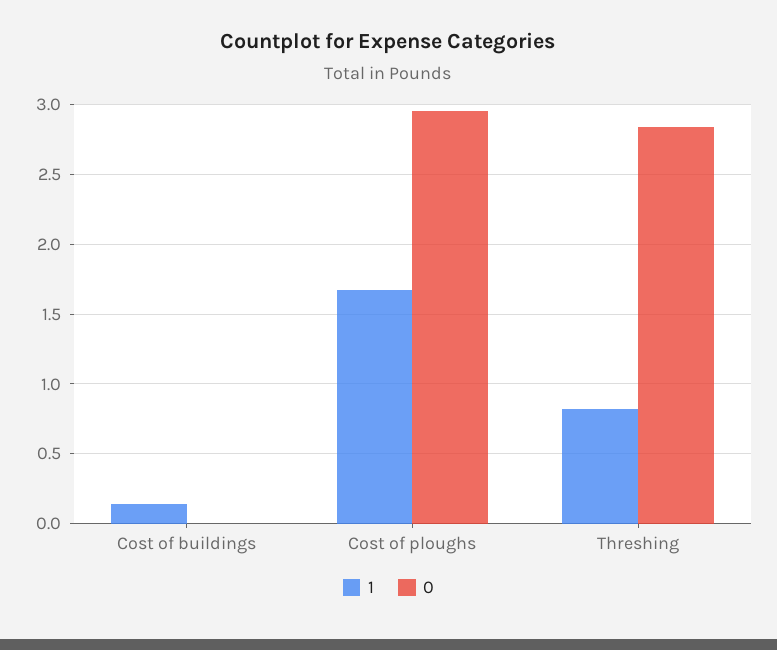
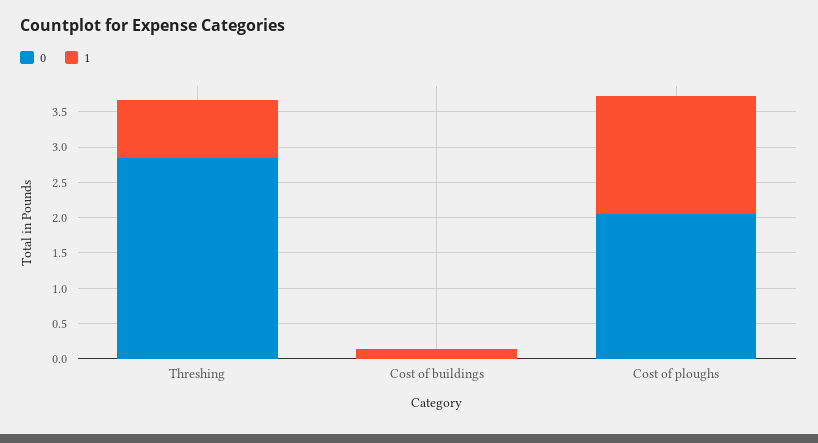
0, Cost of ploughs: 2.95 -> 2

